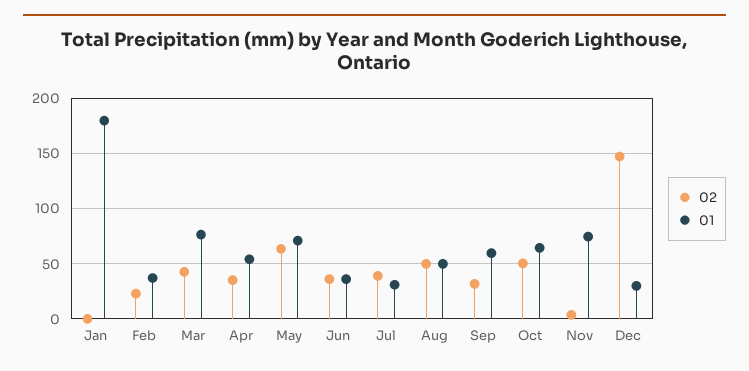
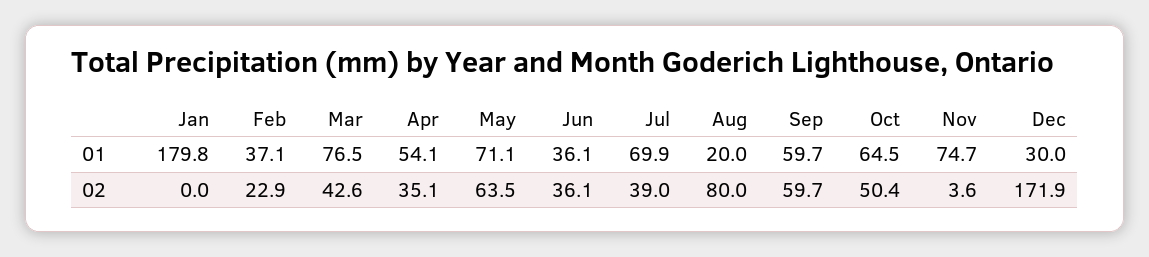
01, Jul: 30 -> 69.9
02, Aug: 50 -> 80
01, Aug: 50 -> 20
02, Sep: 30 -> 59.7
02, Dec: 150 -> 171.9

